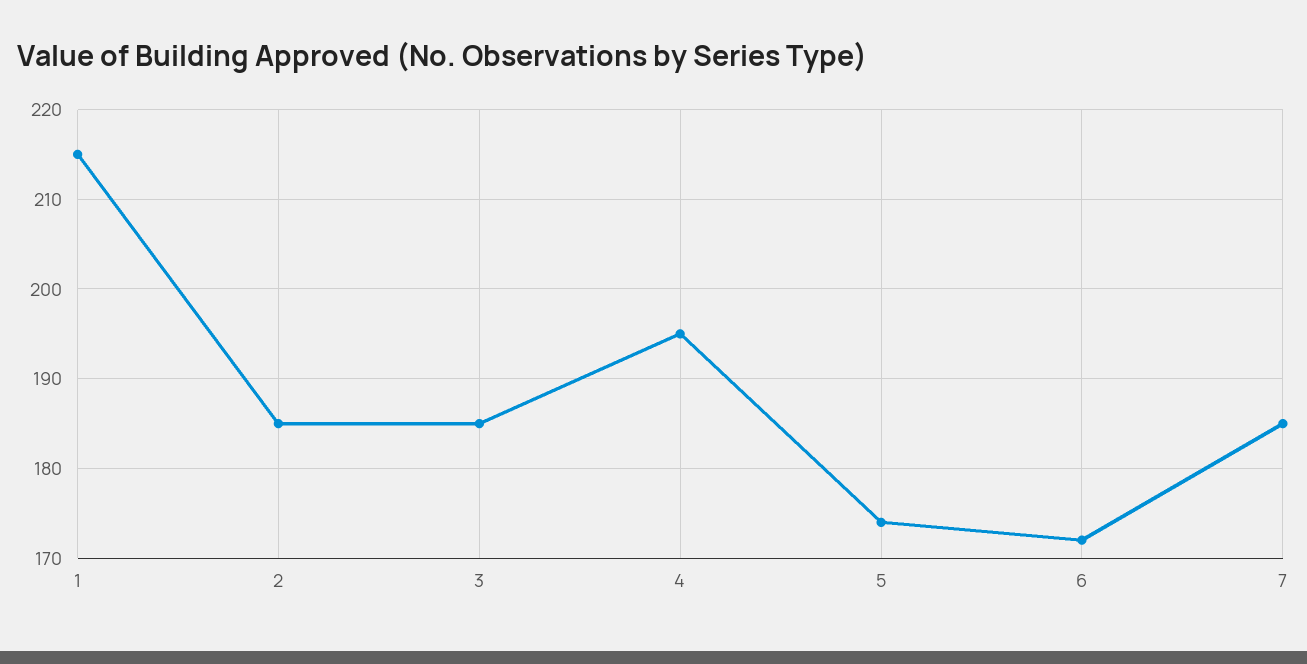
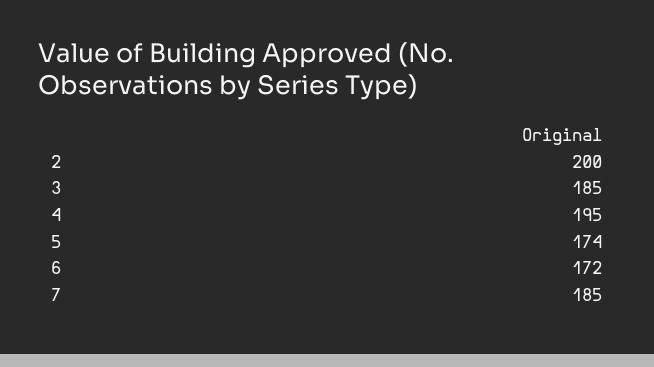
1: 215 -> none
2: 185 -> 200

